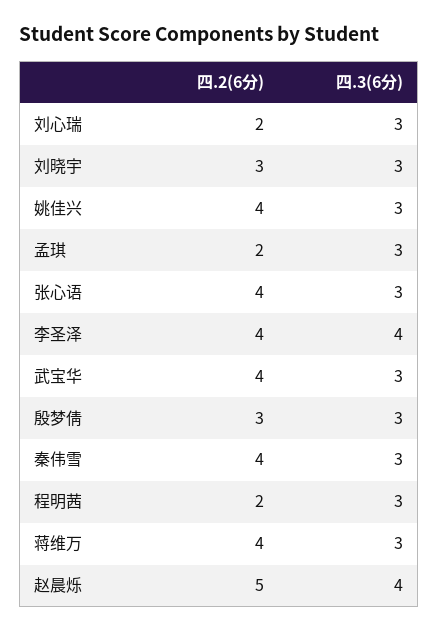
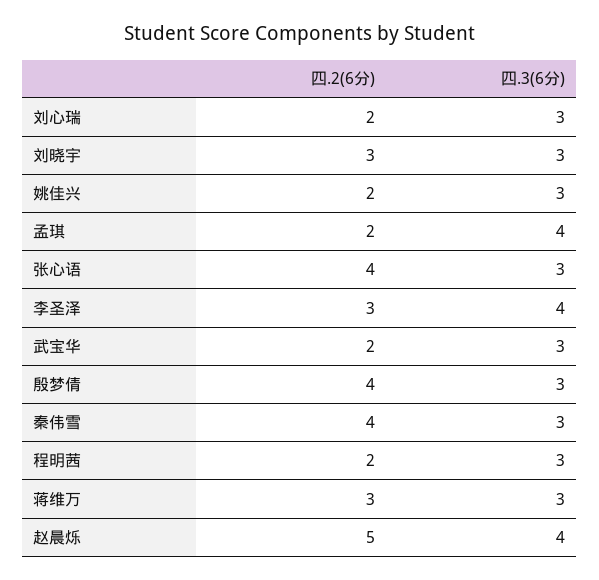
四.2(6分), 姚佳兴: 4 -> 2
四.3(6分), 孟琪: 3 -> 4
四.2(6分), 李圣泽: 4 -> 3
四.2(6分), 武宝华: 4 -> 2
四.2(6分), 殷梦倩: 3 -> 4
四.2(6分), 蒋维万: 4 -> 3

